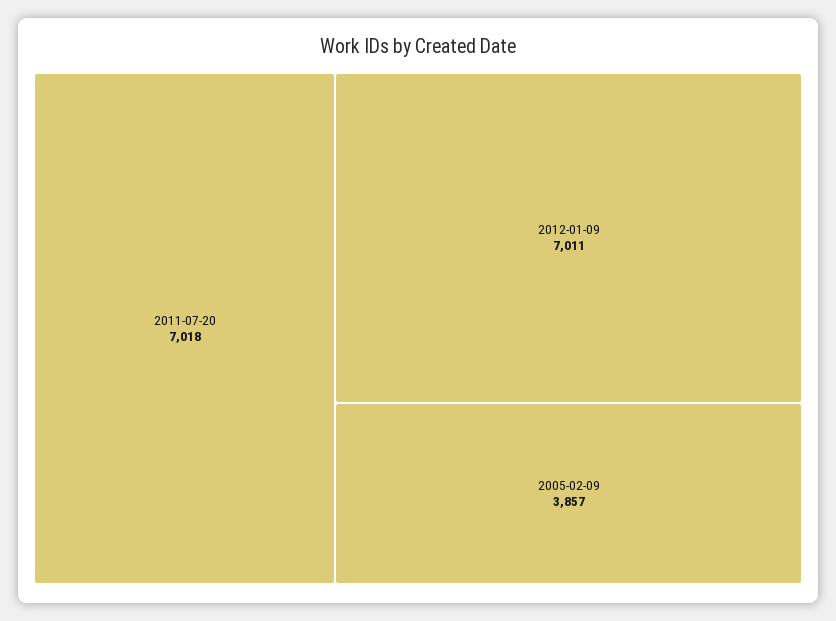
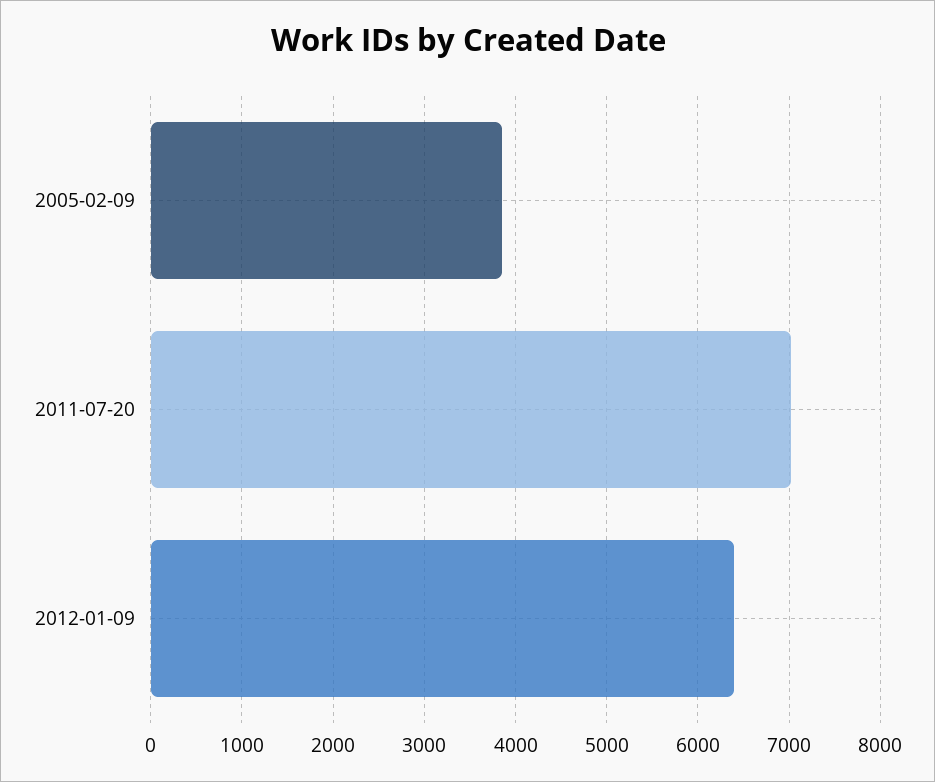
2012-01-09: 7011 -> 6400

